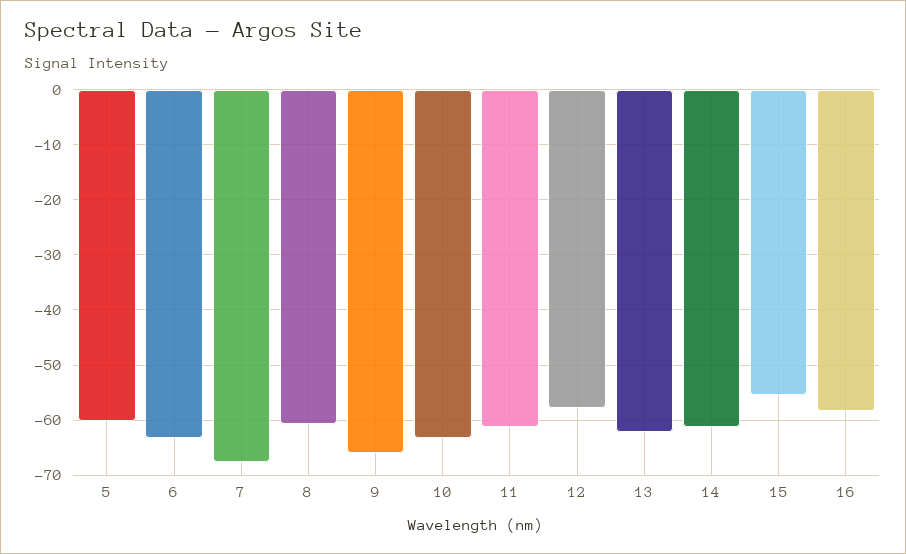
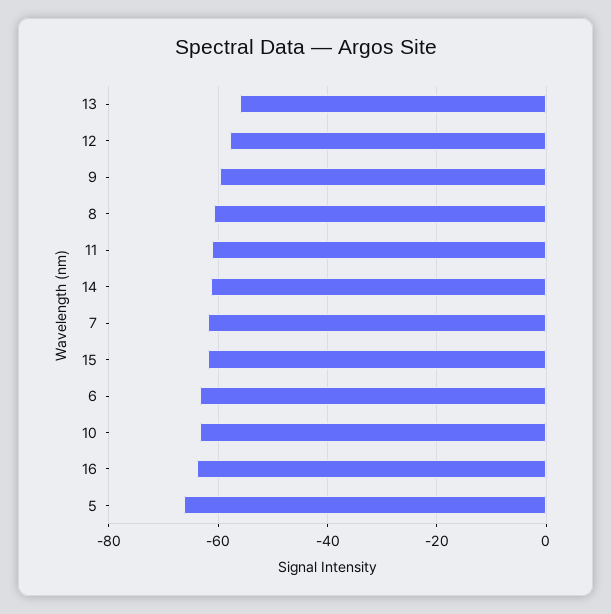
5: -60 -> -66
7: -68 -> -62
9: -66 -> -60
13: -62 -> -56
15: -56 -> -62
16: -58 -> -64

